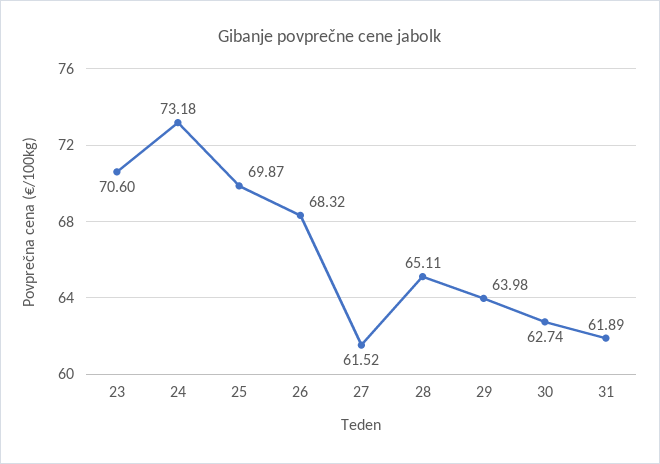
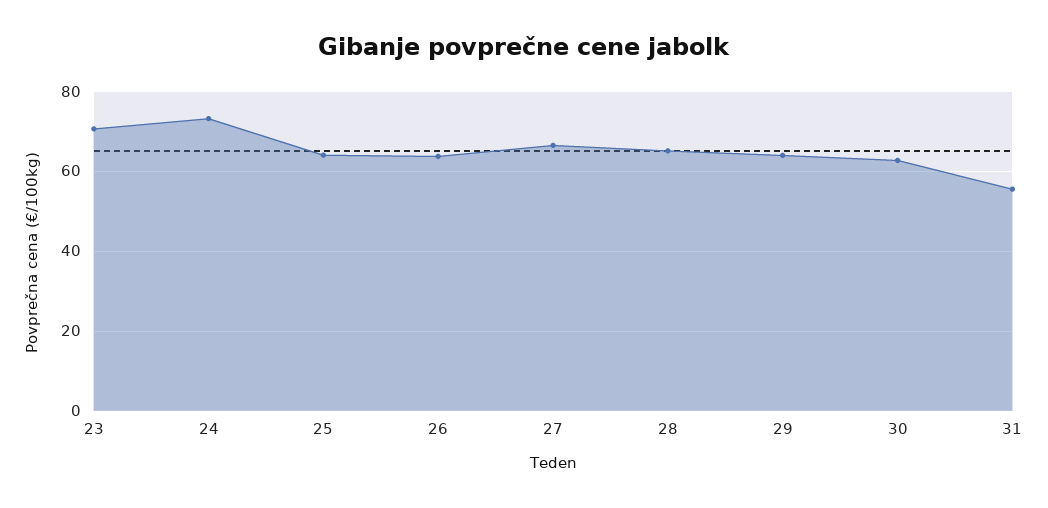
25: 69.87 -> 64
26: 68.32 -> 64
27: 61.52 -> 66
31: 61.89 -> 56

